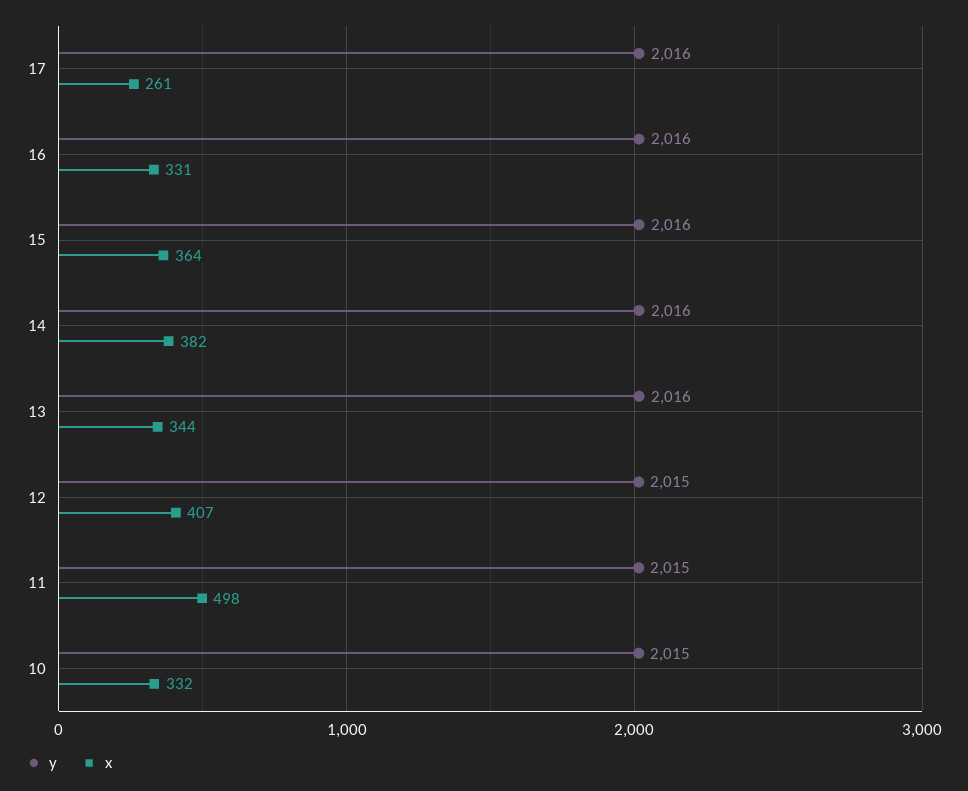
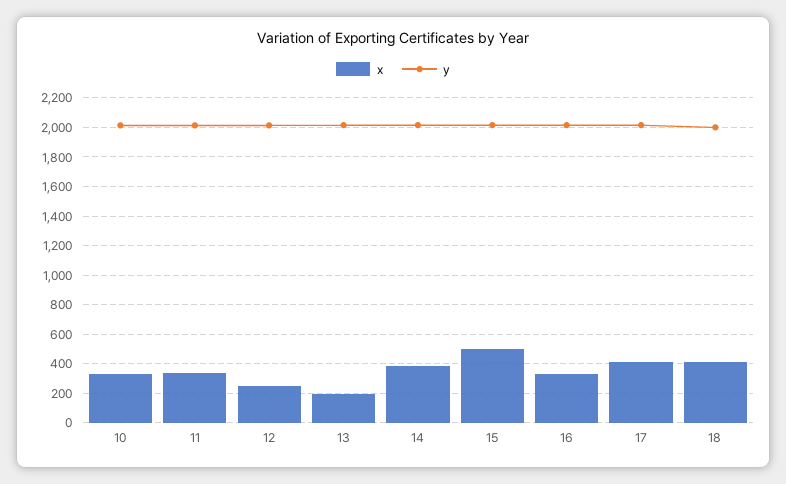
x, 17: 261 -> 400
x, 15: 364 -> 500
x, 13: 344 -> 200
x, 12: 407 -> 250
x, 11: 498 -> 350
x, 18: none -> 400
y, 18: none -> 2000

